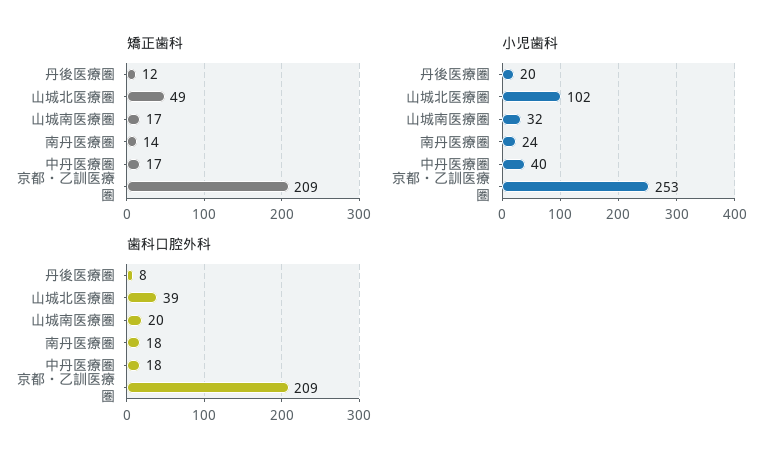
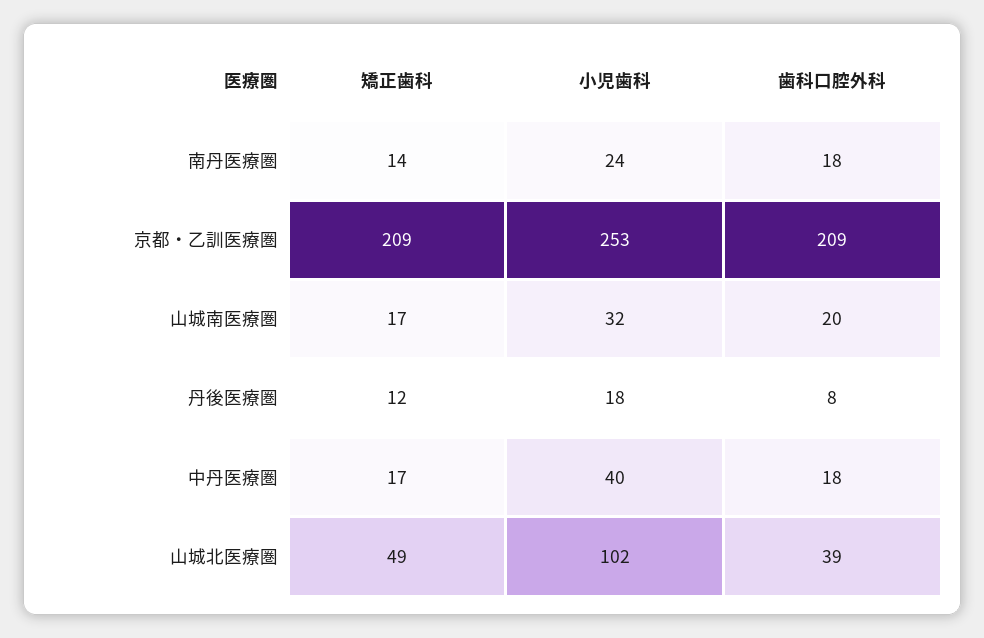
小児歯科, 丹後医療圏: 20 -> 18

